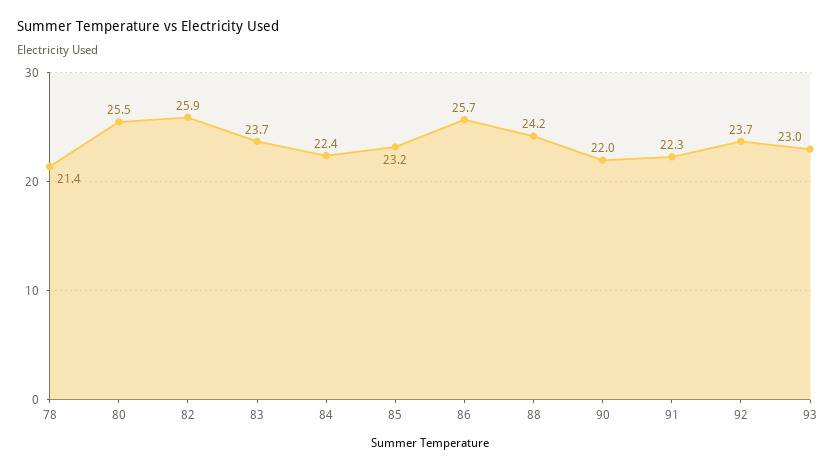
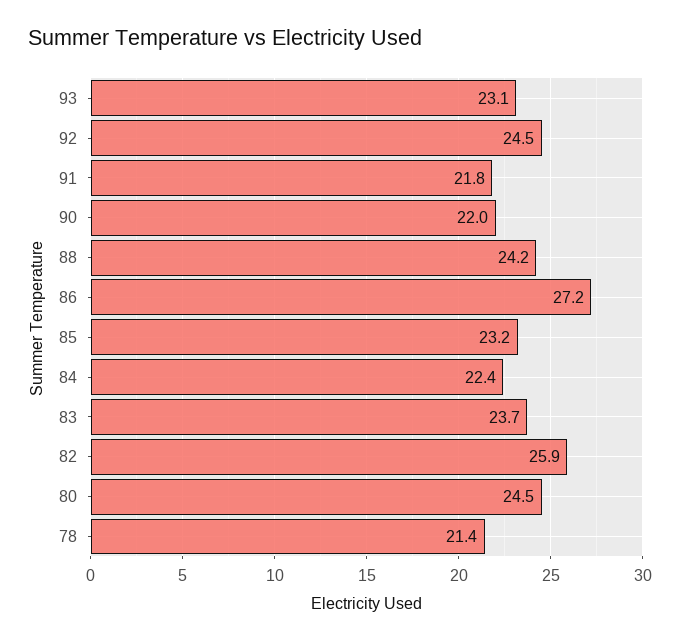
80: 25.5 -> 24.5
86: 25.7 -> 27.2
91: 22.3 -> 21.8
92: 23.7 -> 24.5
93: 23 -> 23.1

